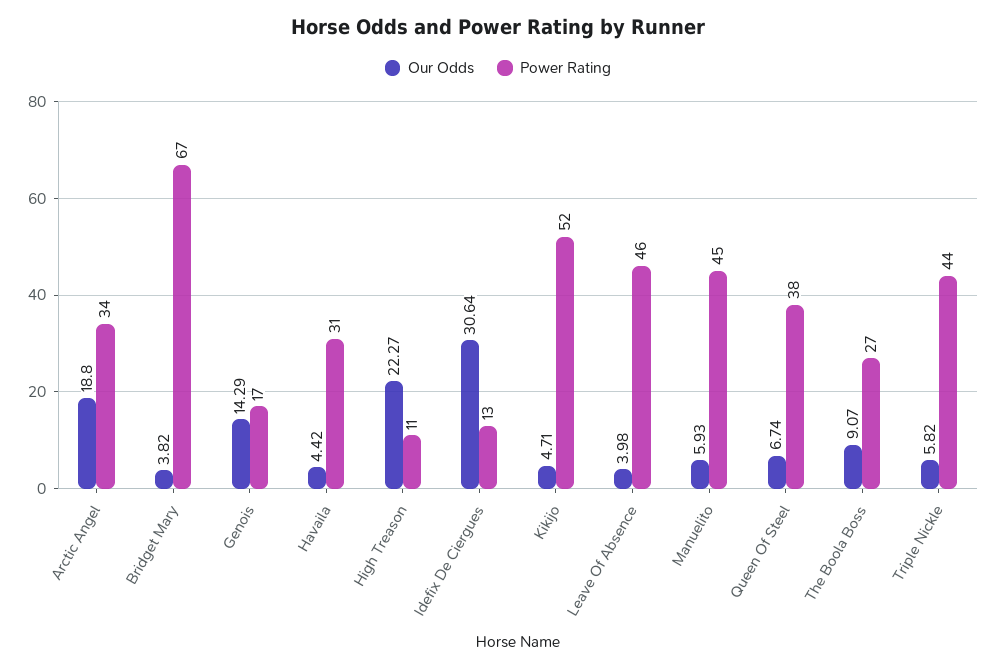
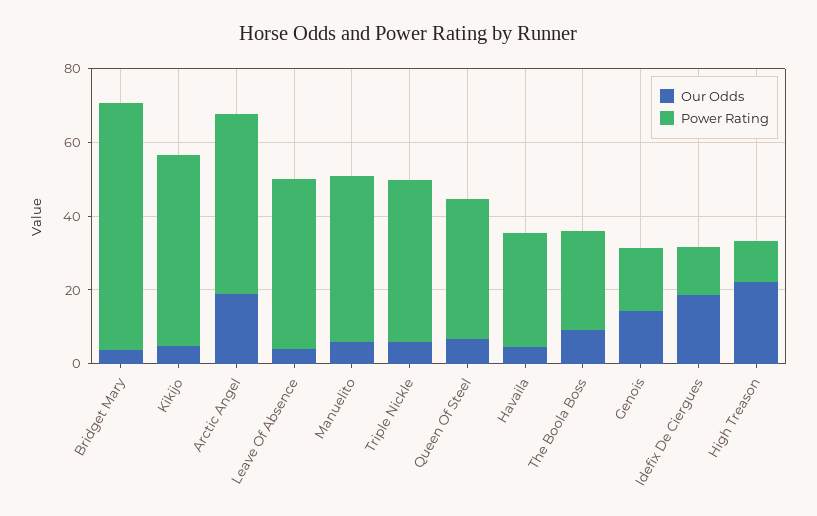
Power Rating, Arctic Angel: 34 -> 50
Our Odds, Idefix De Ciergues: 30.64 -> 20

